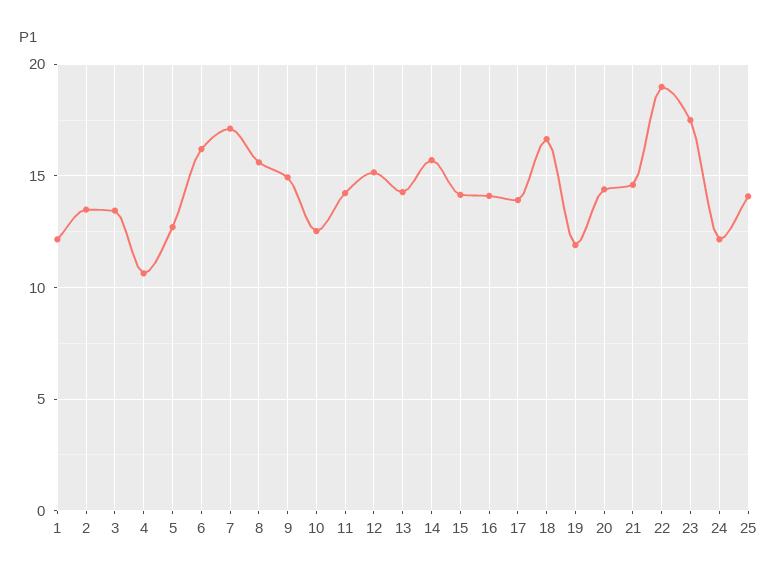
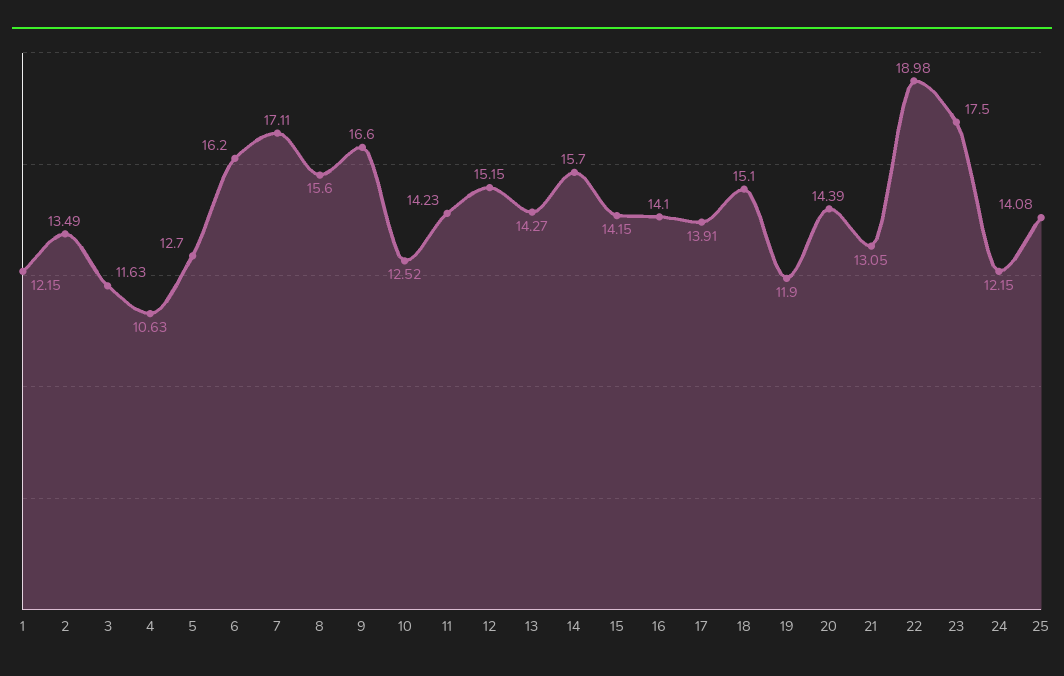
3: 13.5 -> 11.63
9: 15 -> 16.6
18: 16.5 -> 15.1
21: 14.5 -> 13.05

